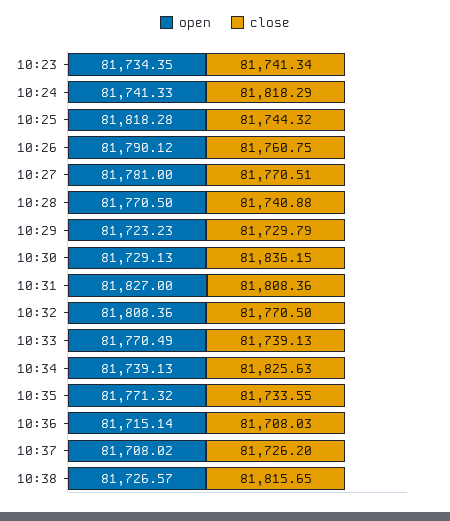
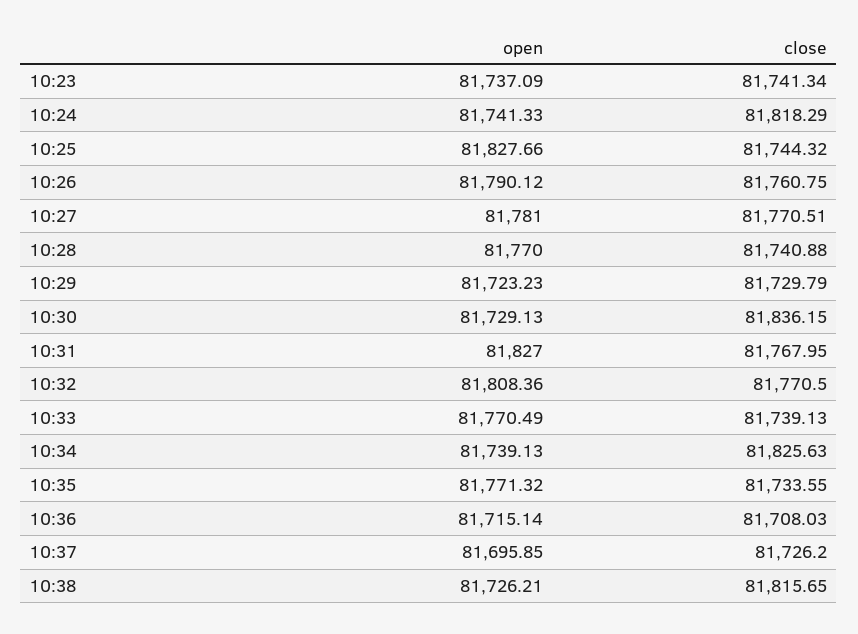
open, 10:23: 81734.35 -> 81737.09
open, 10:25: 81818.28 -> 81827.66
open, 10:28: 81770.5 -> 81770
close, 10:31: 81808.36 -> 81767.95
open, 10:37: 81708.02 -> 81695.85
open, 10:38: 81726.57 -> 81726.21

